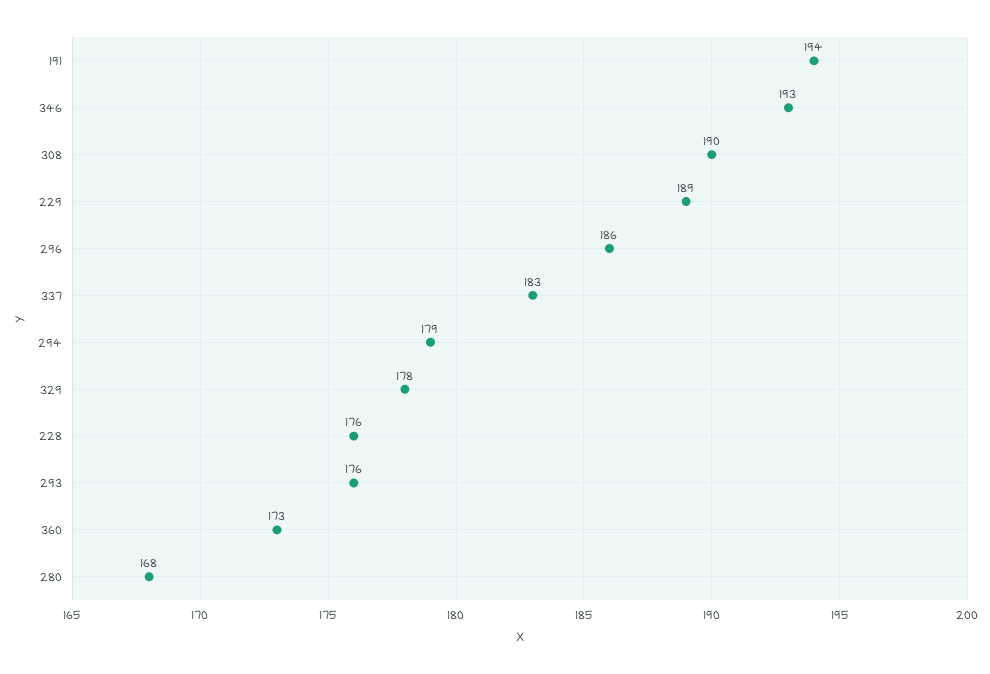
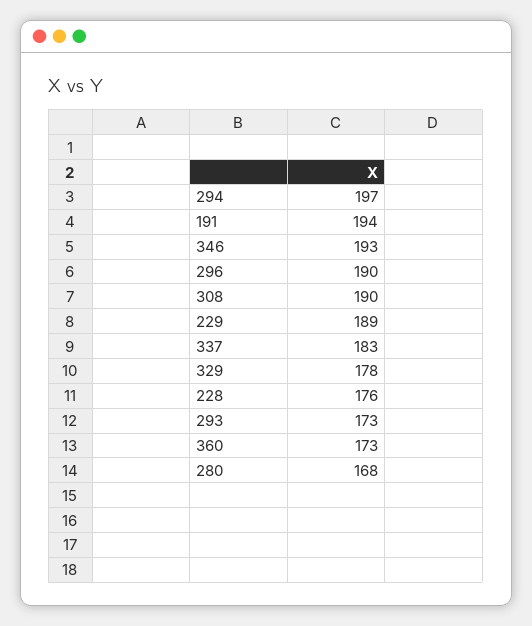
296: 186 -> 190
294: 179 -> 197
293: 176 -> 173

